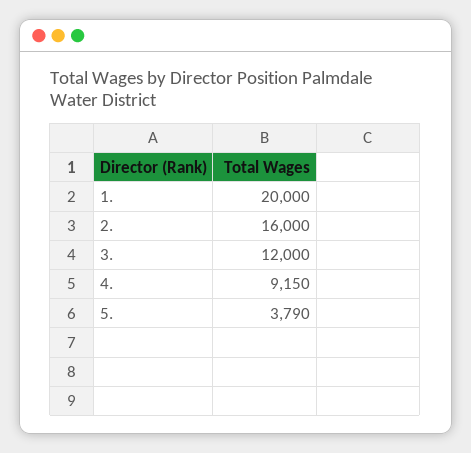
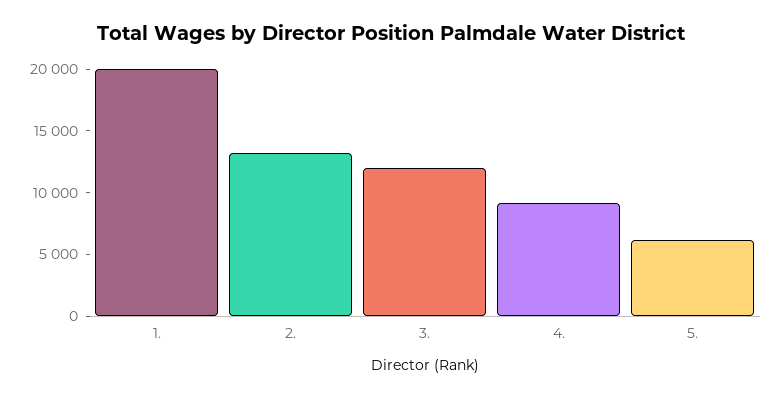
2.: 16000 -> 13000
5.: 3790 -> 6000

